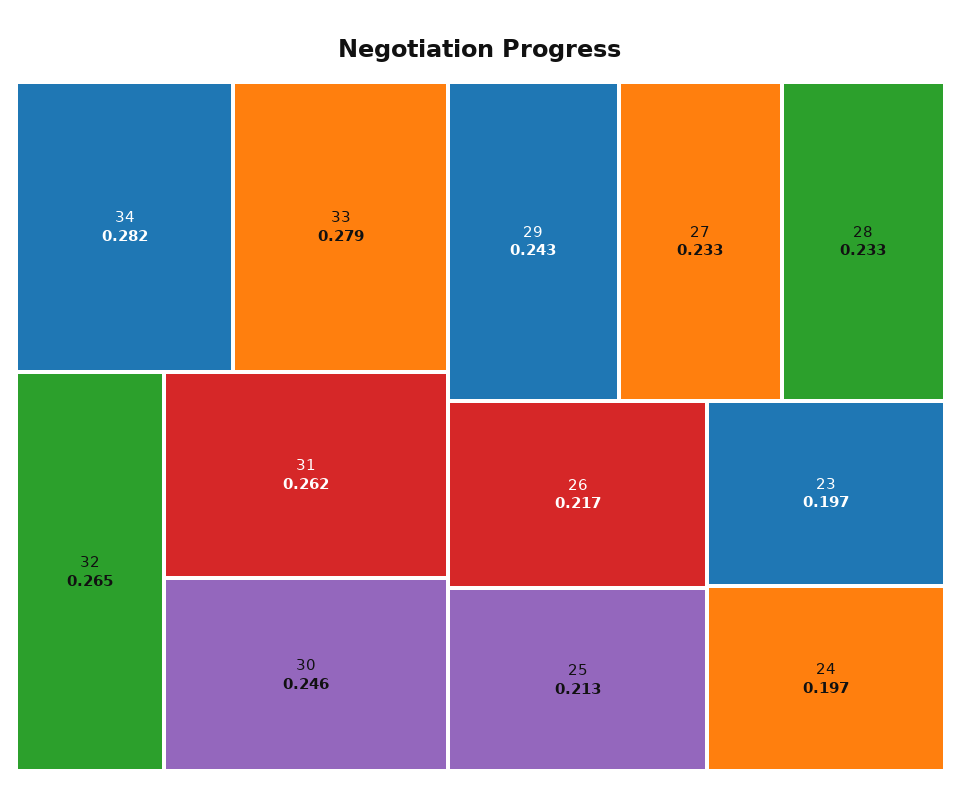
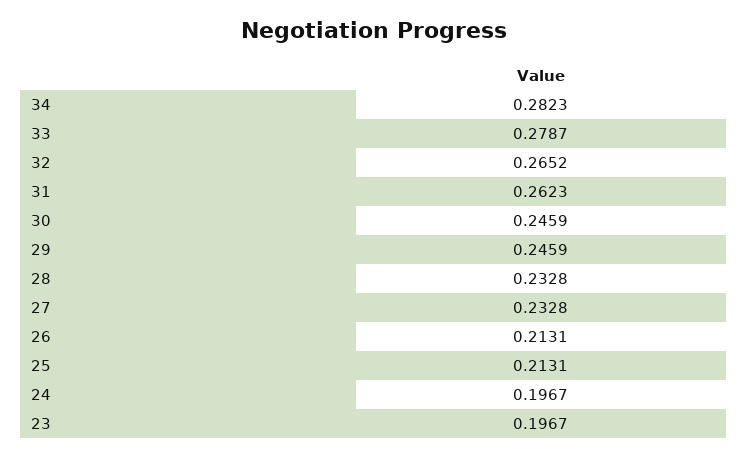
29: 0.243 -> 0.2459
26: 0.217 -> 0.2131

